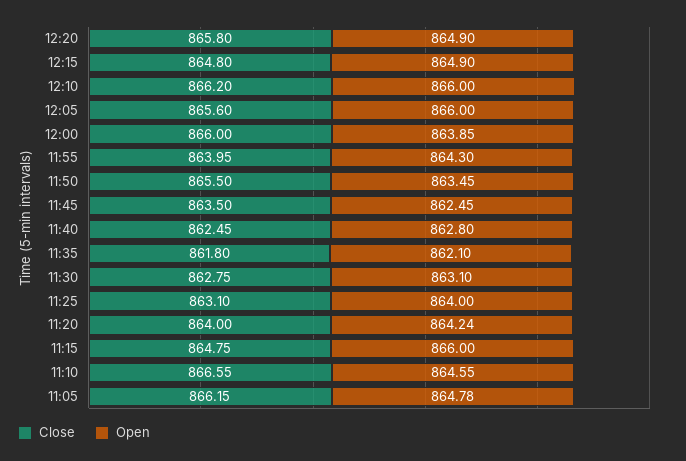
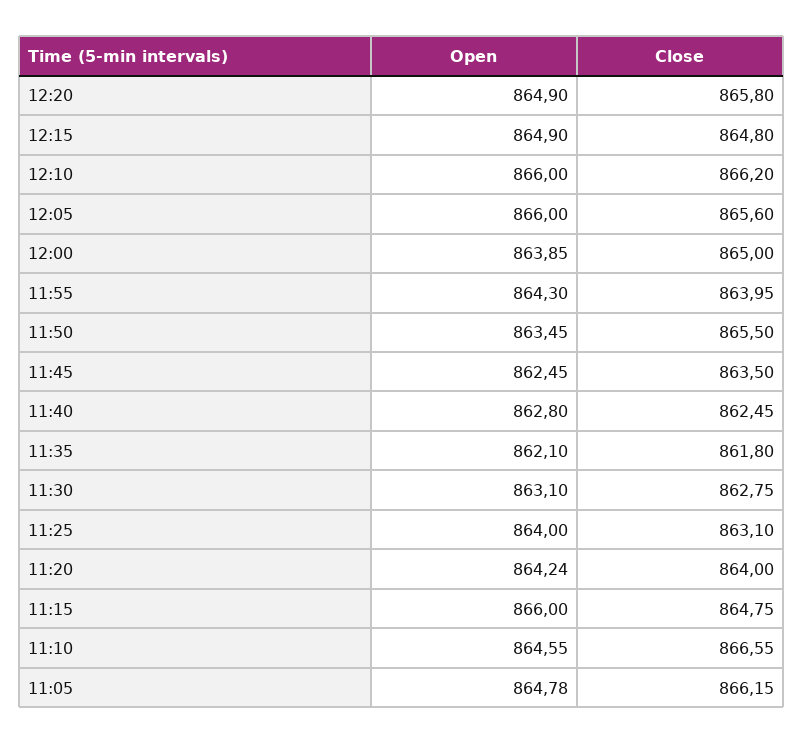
Close, 12:00: 866 -> 865

